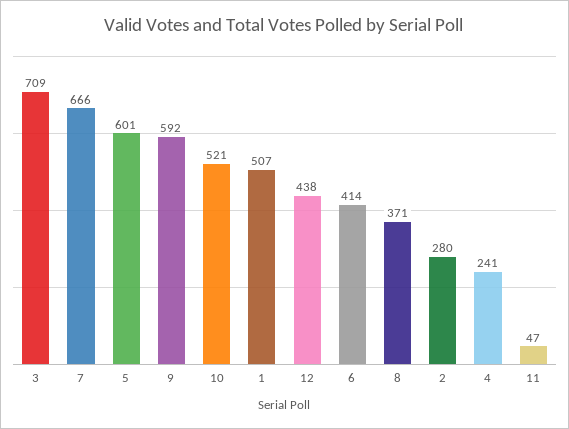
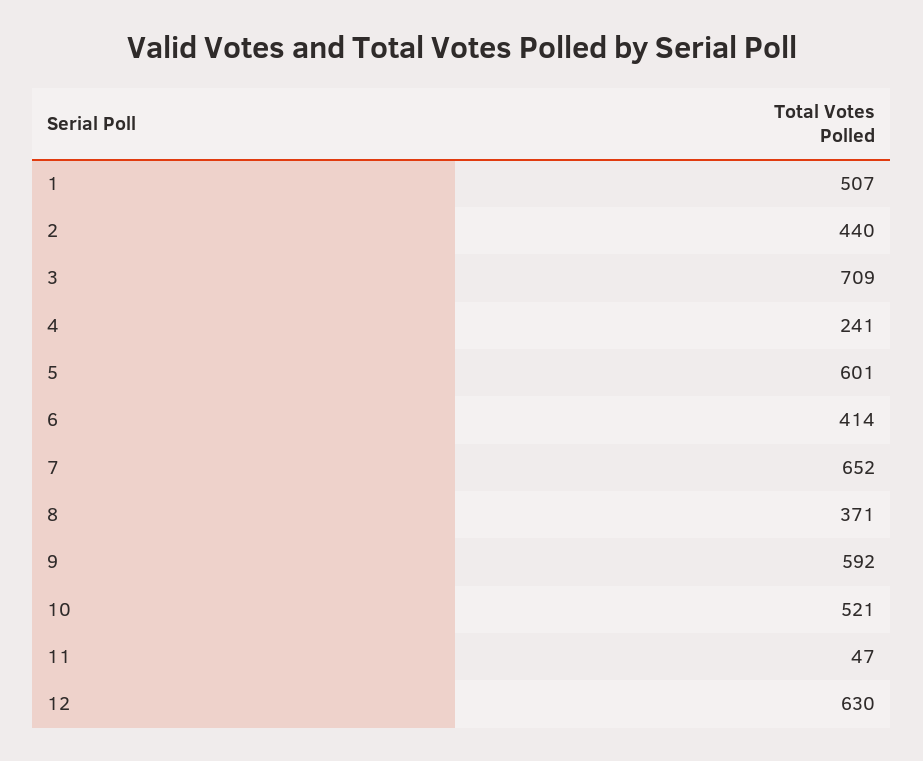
7: 666 -> 652
12: 438 -> 630
2: 280 -> 440

